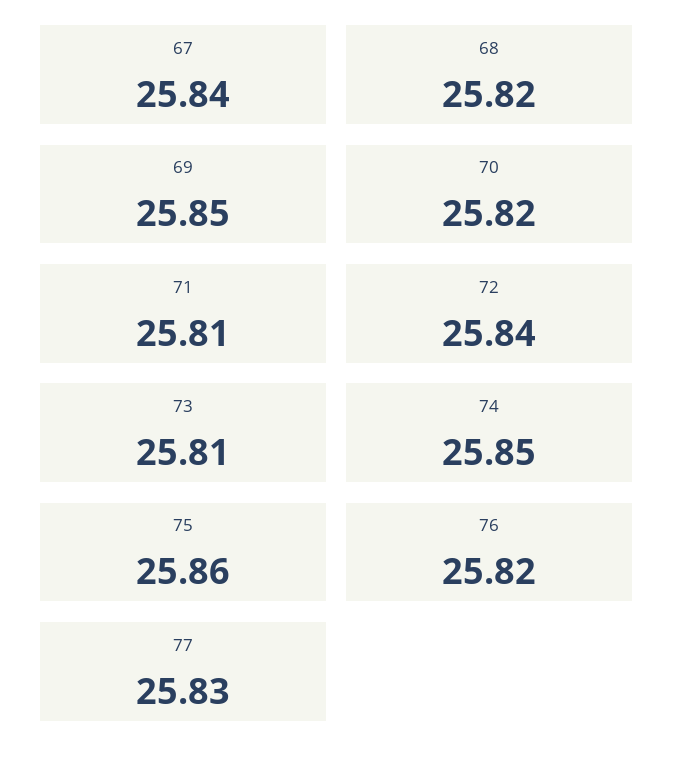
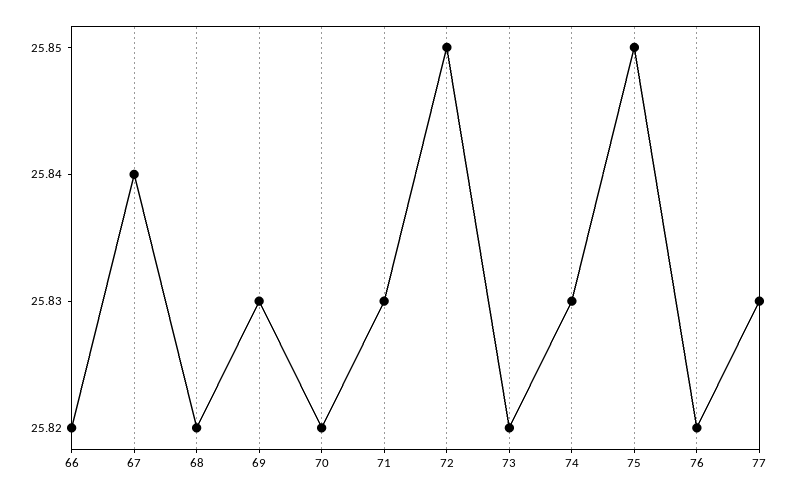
69: 25.85 -> 25.83
71: 25.81 -> 25.83
72: 25.84 -> 25.85
73: 25.81 -> 25.82
74: 25.85 -> 25.83
75: 25.86 -> 25.85
66: none -> 25.82

